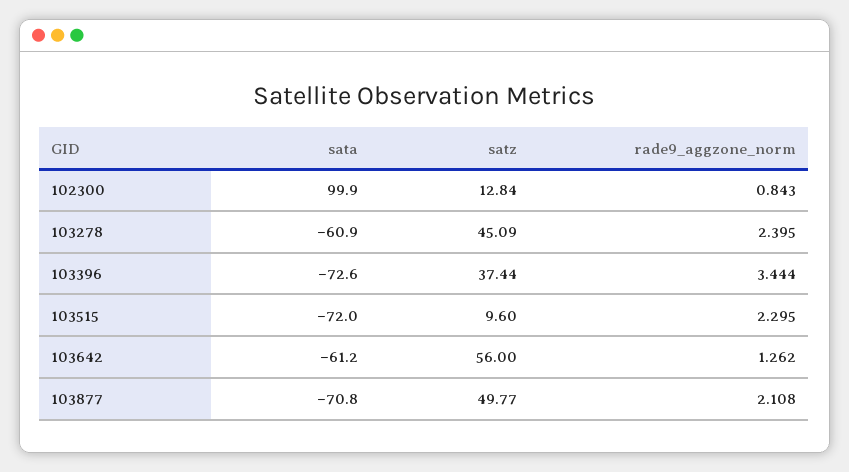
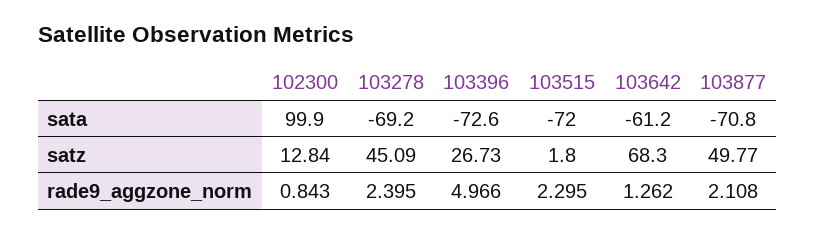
sata, 103278: -60.9 -> -69.2
satz, 103396: 37.44 -> 26.73
rade9_aggzone_norm, 103396: 3.444 -> 4.966
satz, 103515: 9.6 -> 1.8
satz, 103642: 56 -> 68.3

